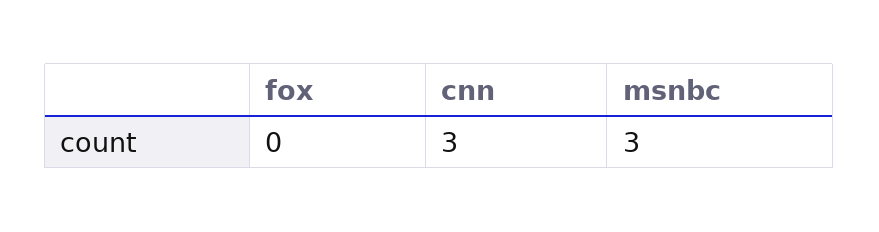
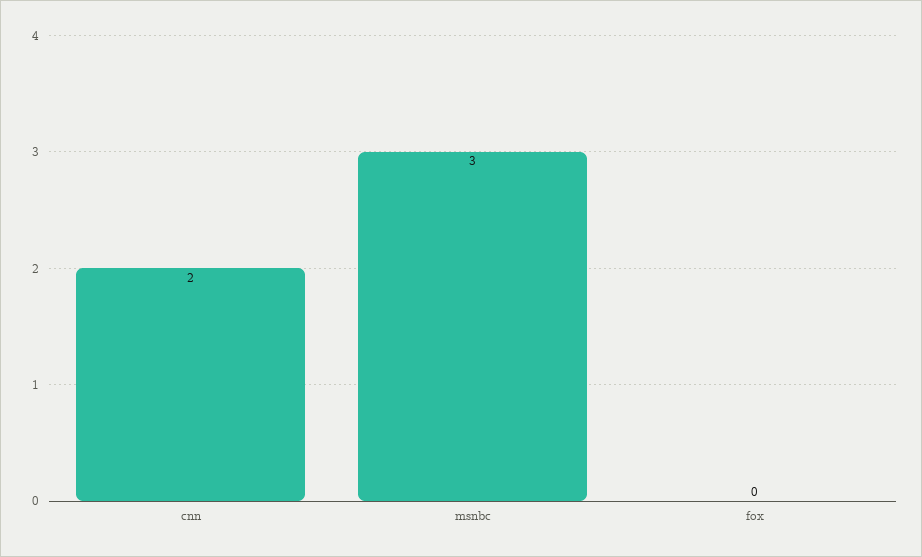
cnn: 3 -> 2

